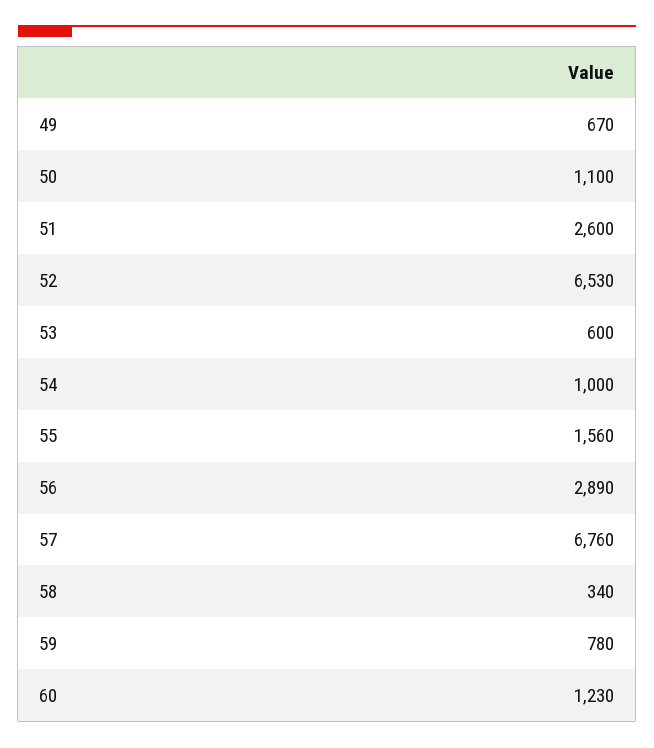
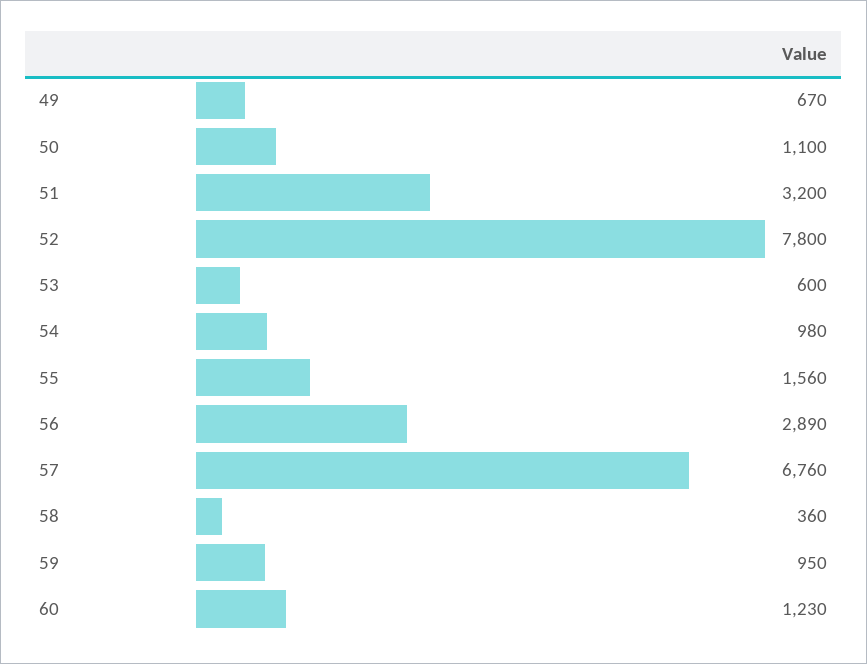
51: 2600 -> 3200
52: 6530 -> 7800
54: 1000 -> 980
58: 340 -> 360
59: 780 -> 950

